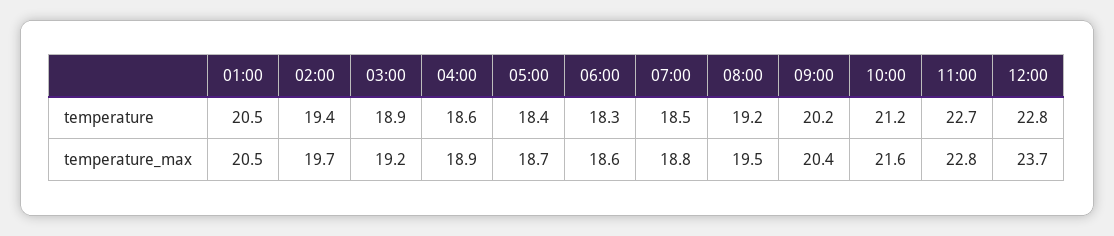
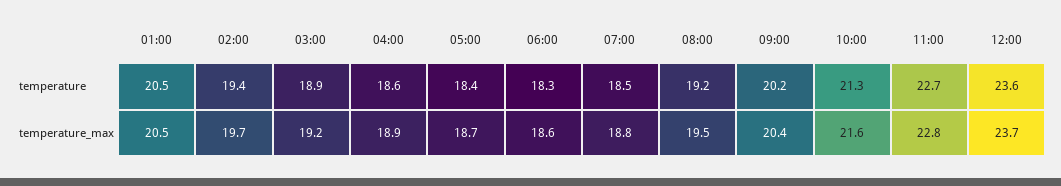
10:00, temperature: 21.2 -> 21.3
12:00, temperature: 22.8 -> 23.6

